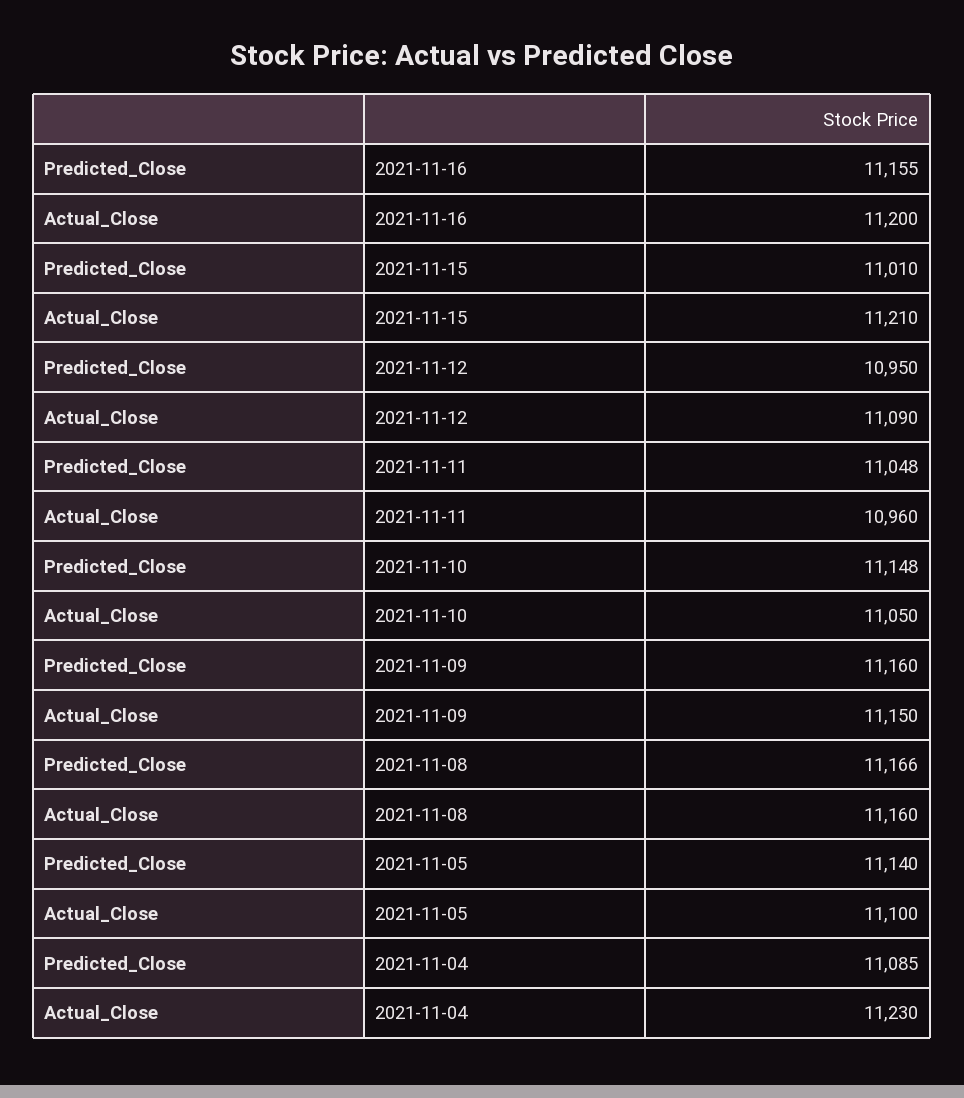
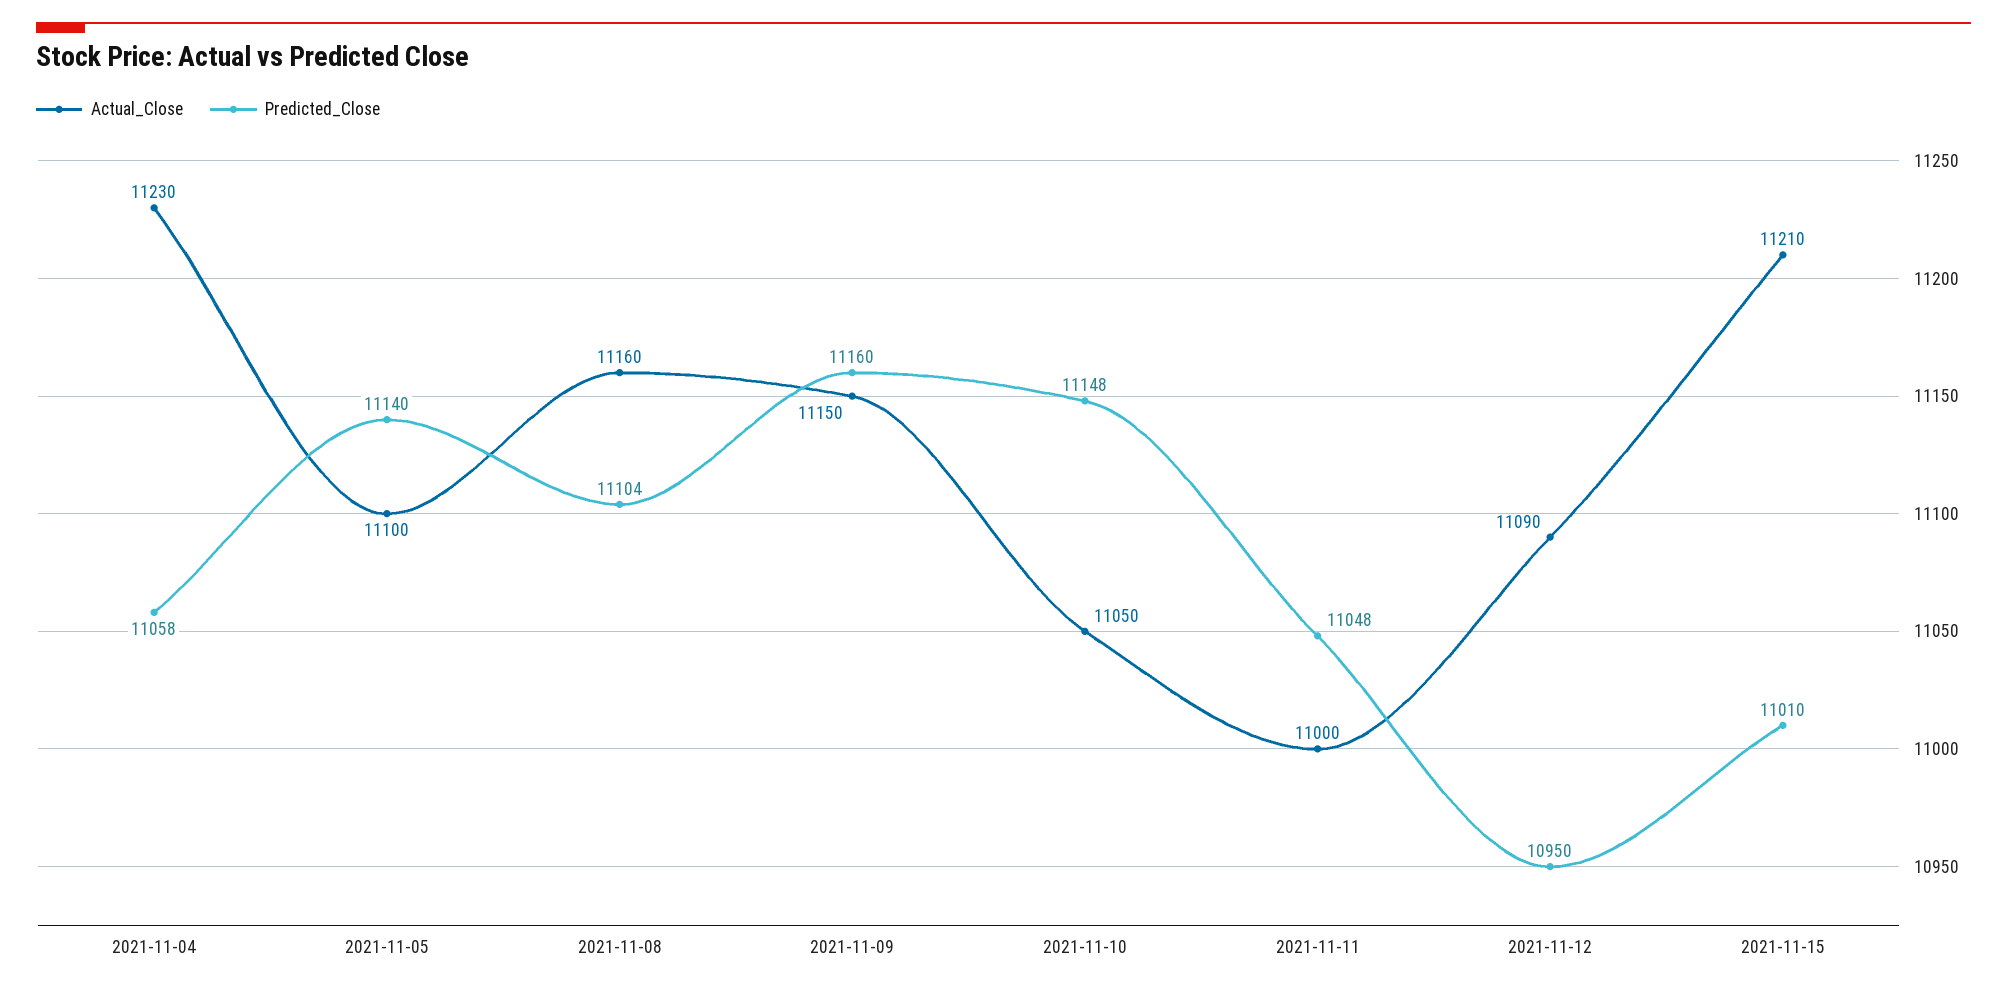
Predicted_Close, 2021-11-16: 11155 -> none
Actual_Close, 2021-11-16: 11200 -> none
Actual_Close, 2021-11-11: 10960 -> 11000
Predicted_Close, 2021-11-08: 11166 -> 11104
Predicted_Close, 2021-11-04: 11085 -> 11058

